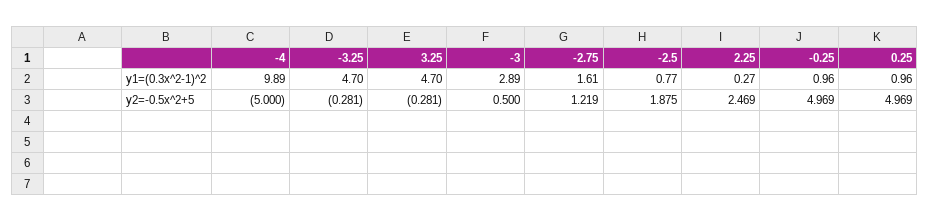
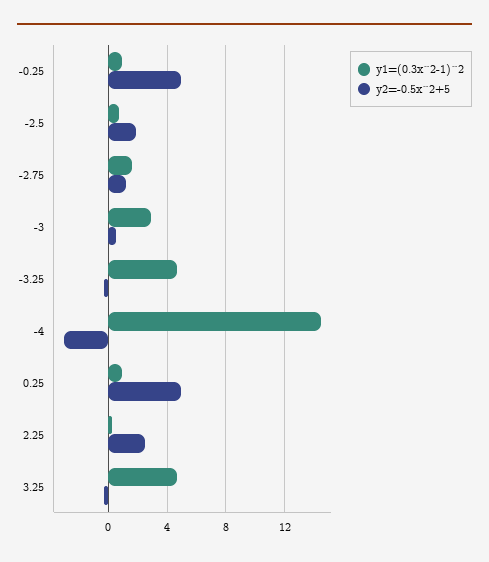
y1=(0.3x^2-1)^2, -4: 9.89 -> 14.5
y2=-0.5x^2+5, -4: -5 -> -3

